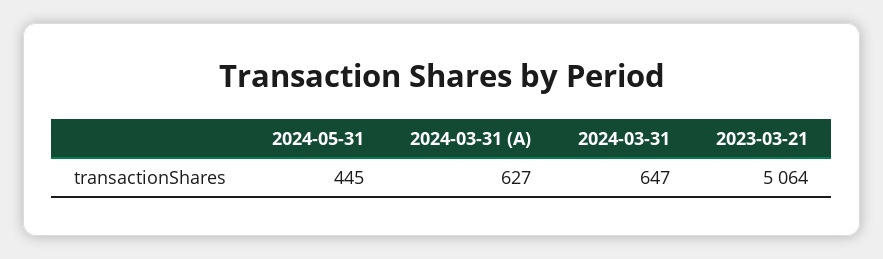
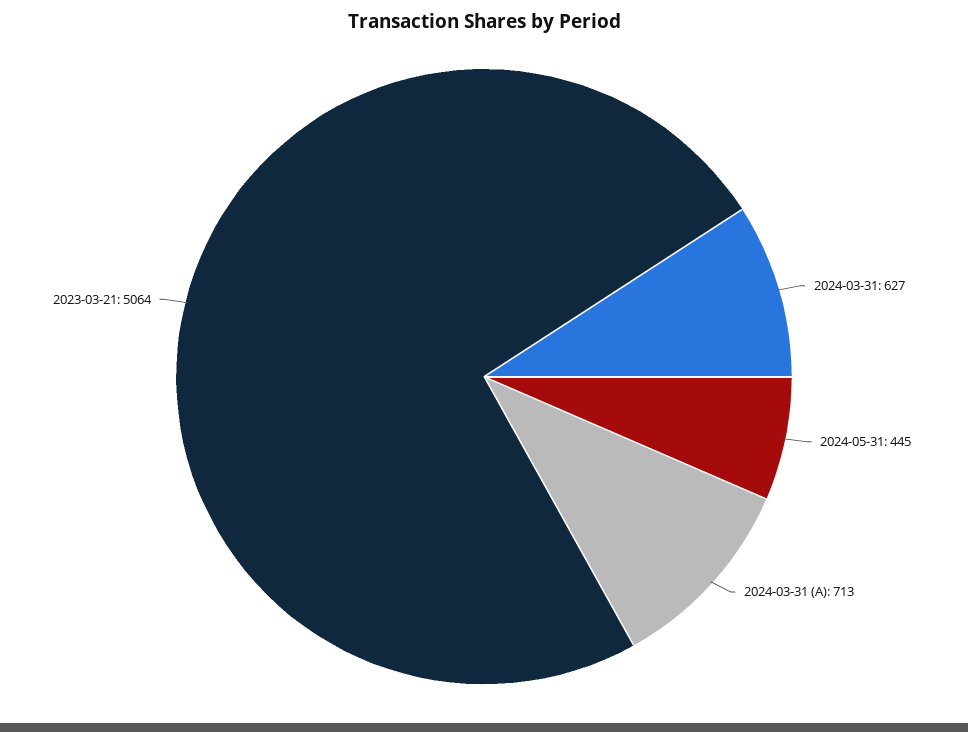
2024-03-31 (A): 627 -> 713
2024-03-31: 647 -> 627

